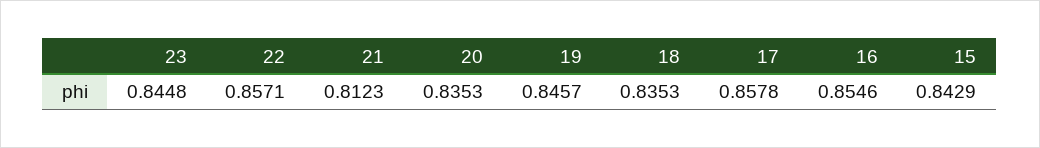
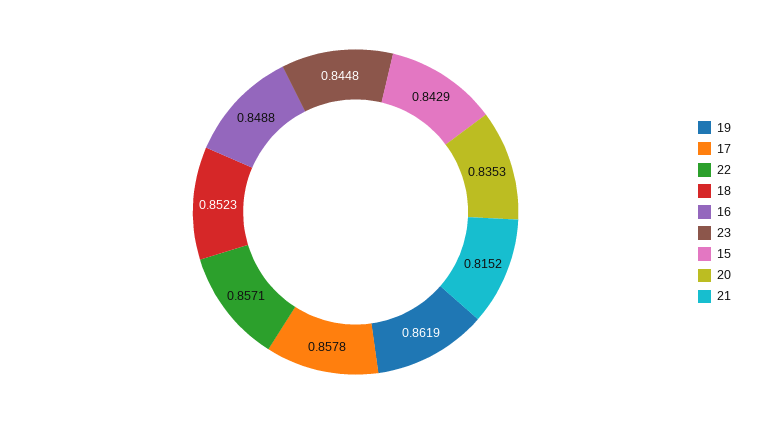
21: 0.8123 -> 0.8152
19: 0.8457 -> 0.8619
18: 0.8353 -> 0.8523
16: 0.8546 -> 0.8488

